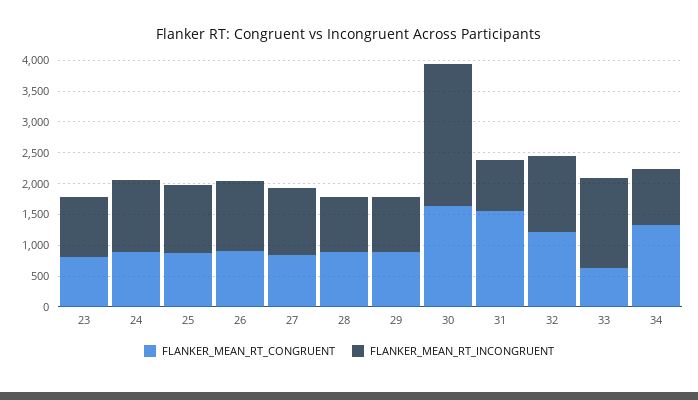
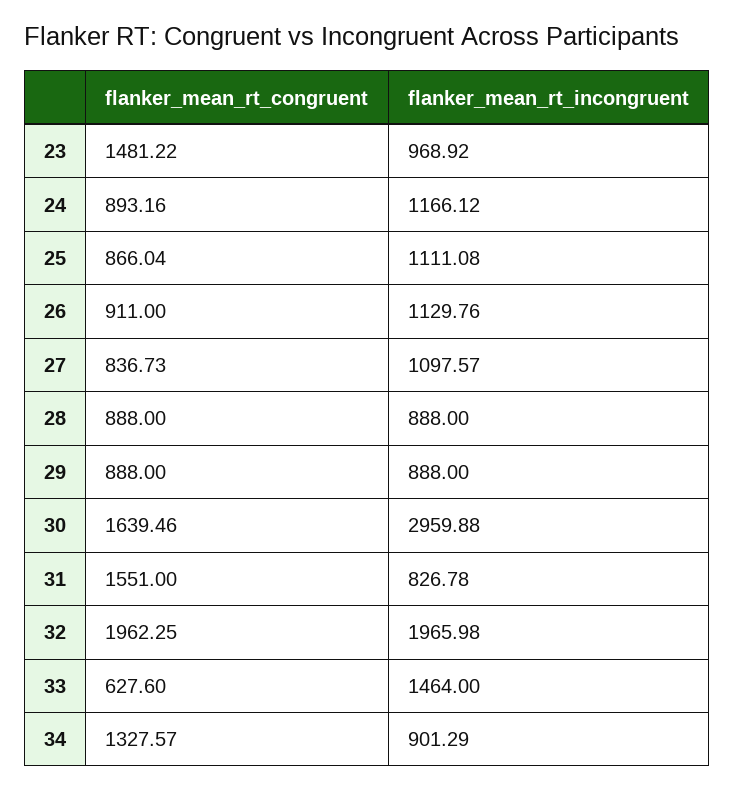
FLANKER_MEAN_RT_CONGRUENT, 23: 750 -> 1481.22
FLANKER_MEAN_RT_INCONGRUENT, 30: 2250 -> 2959.88
FLANKER_MEAN_RT_CONGRUENT, 32: 1250 -> 1962.25
FLANKER_MEAN_RT_INCONGRUENT, 32: 1250 -> 1965.98

